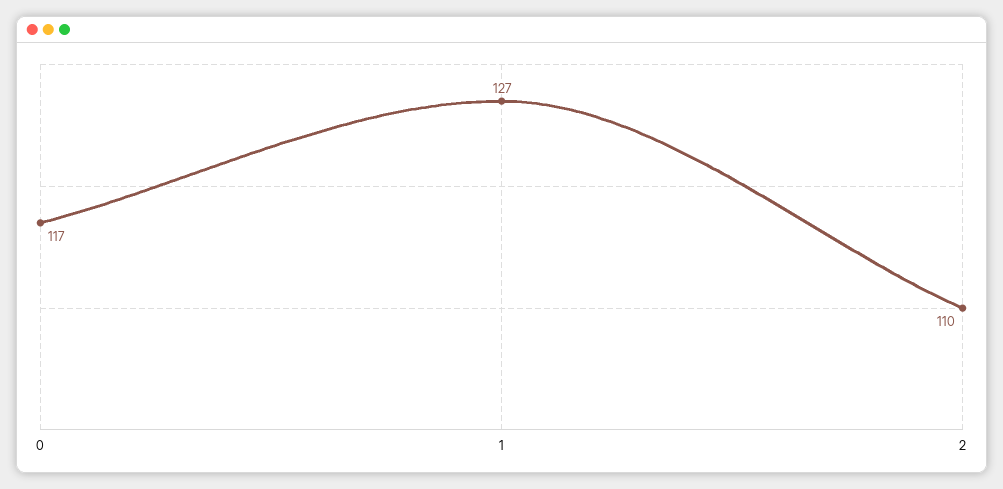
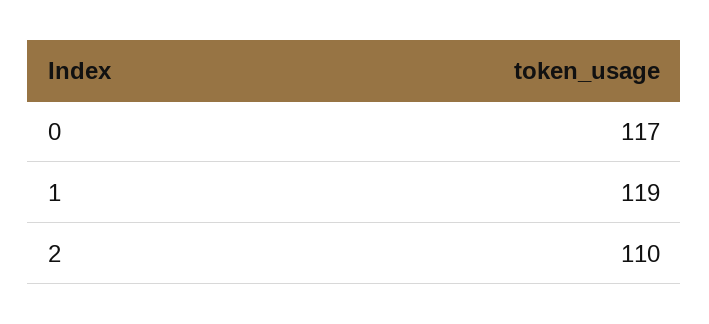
1: 127 -> 119

